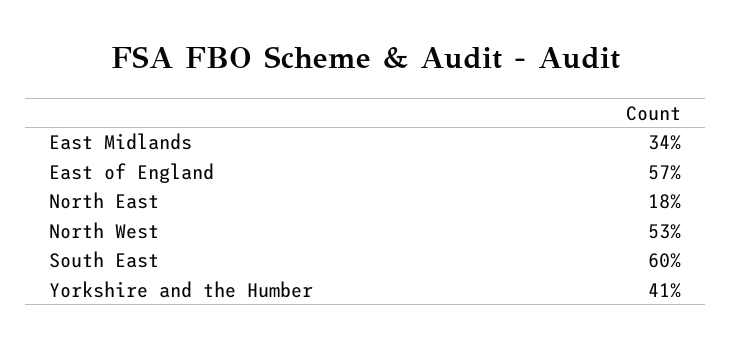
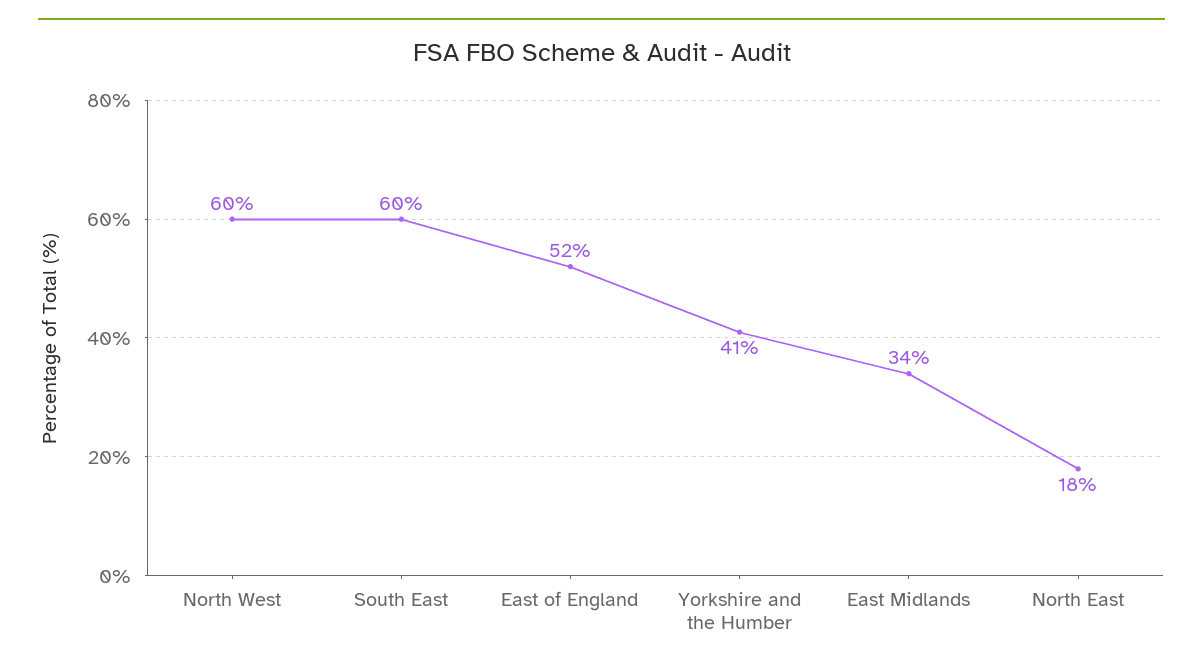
East of England: 57 -> 52
North West: 53 -> 60

